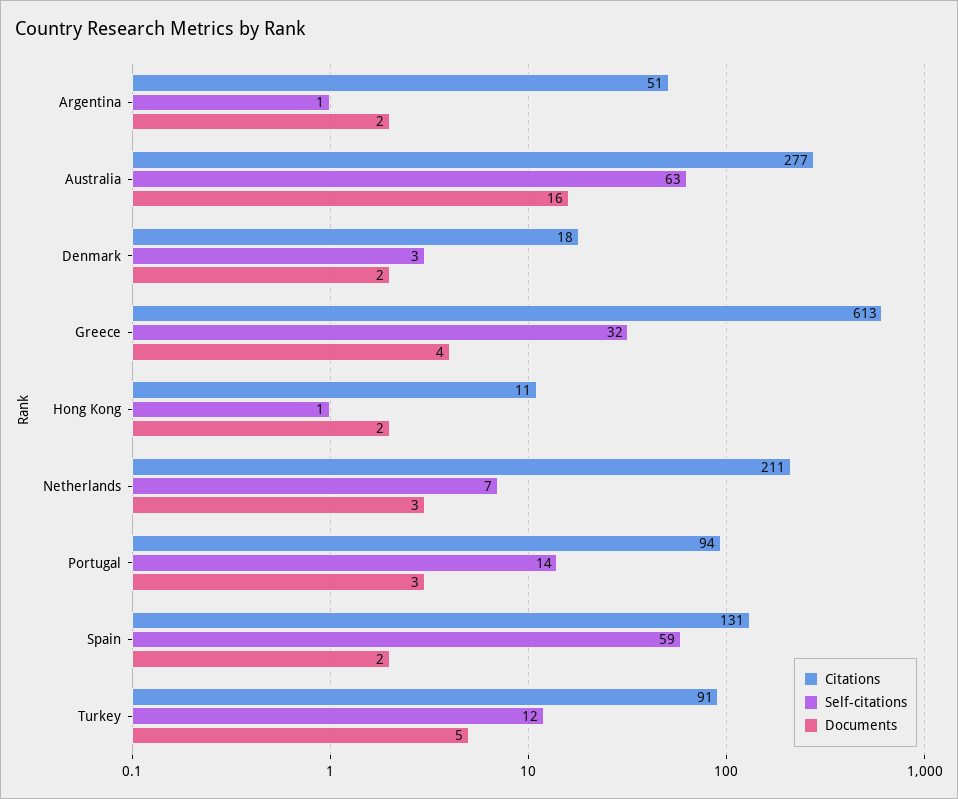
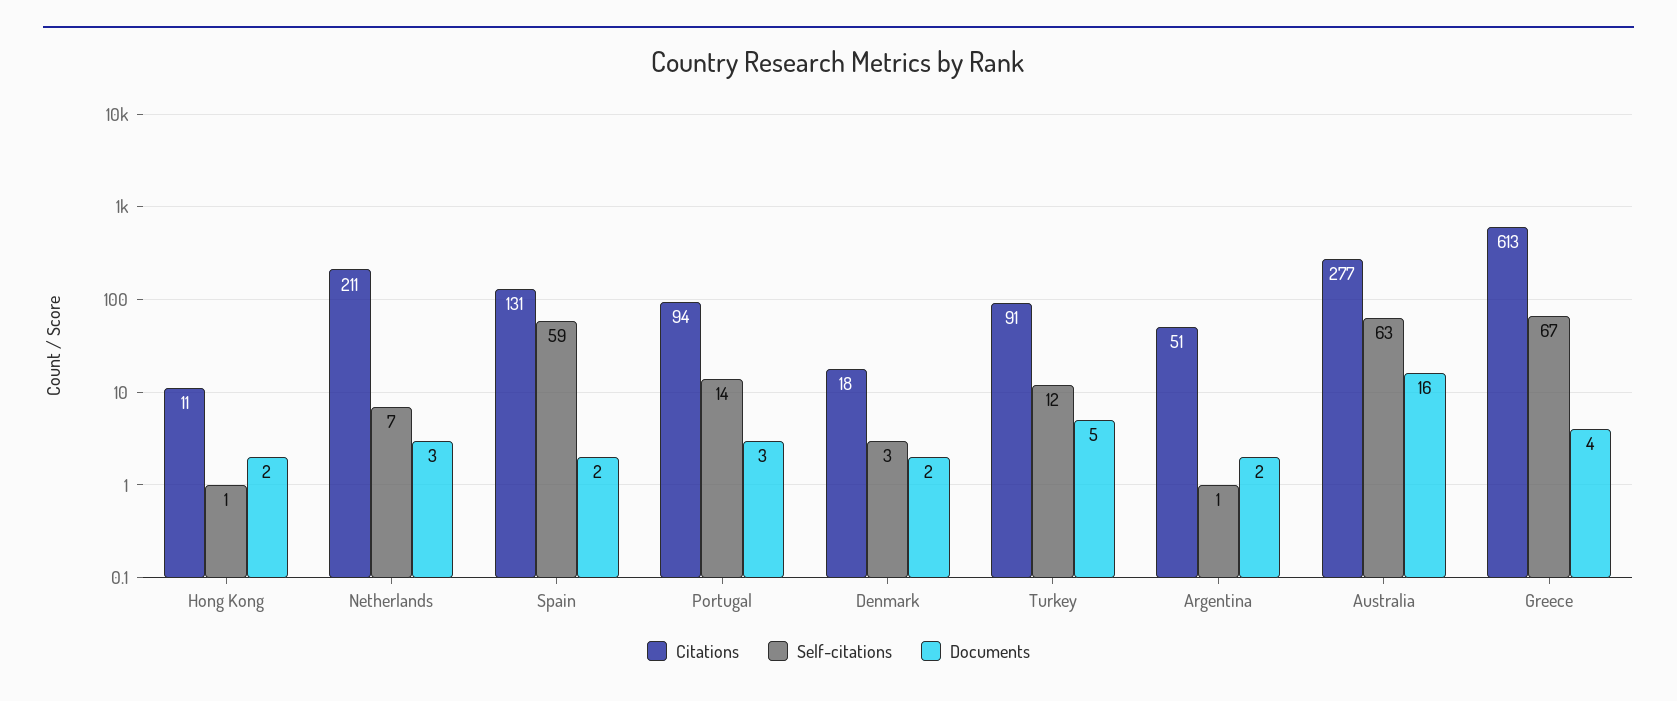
Self-citations, Greece: 32 -> 67

